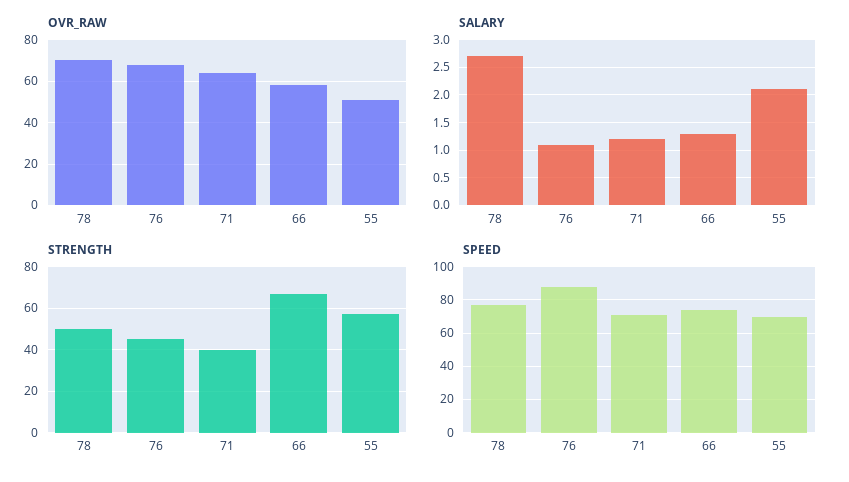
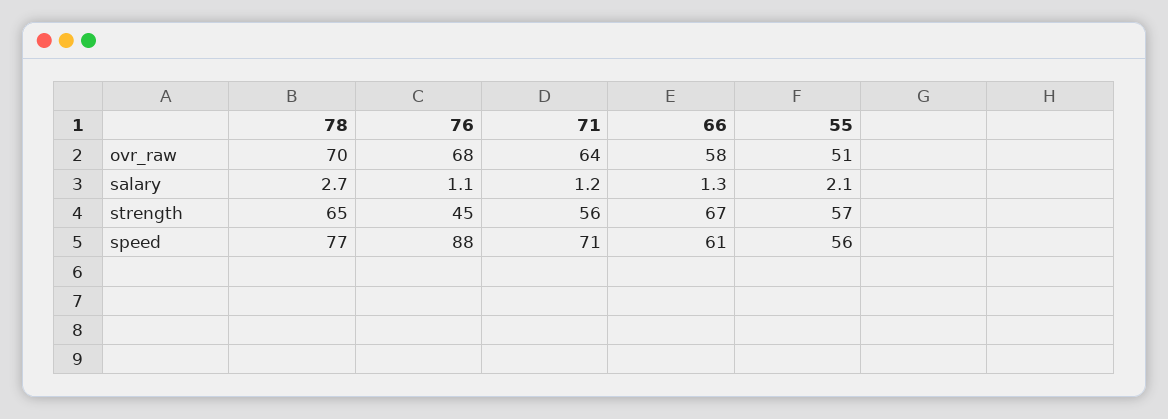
STRENGTH, 78: 50 -> 65
STRENGTH, 71: 40 -> 56
SPEED, 66: 75 -> 61
SPEED, 55: 70 -> 56

